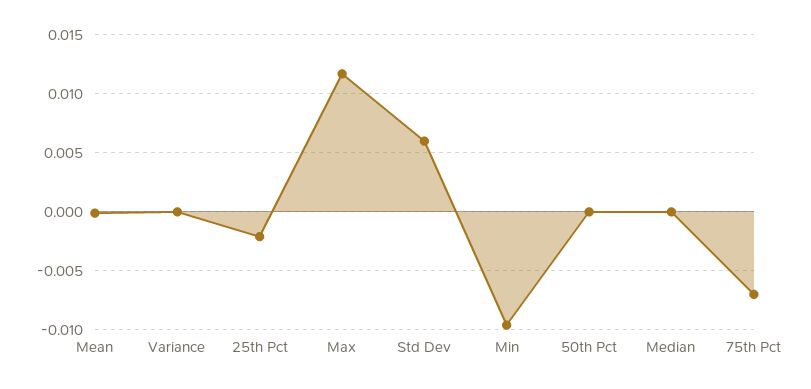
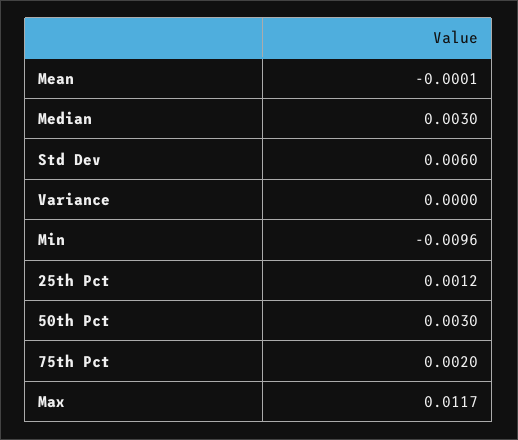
25th Pct: -0.002 -> 0.0012
50th Pct: 0 -> 0.003
Median: 0 -> 0.003
75th Pct: -0.007 -> 0.002

